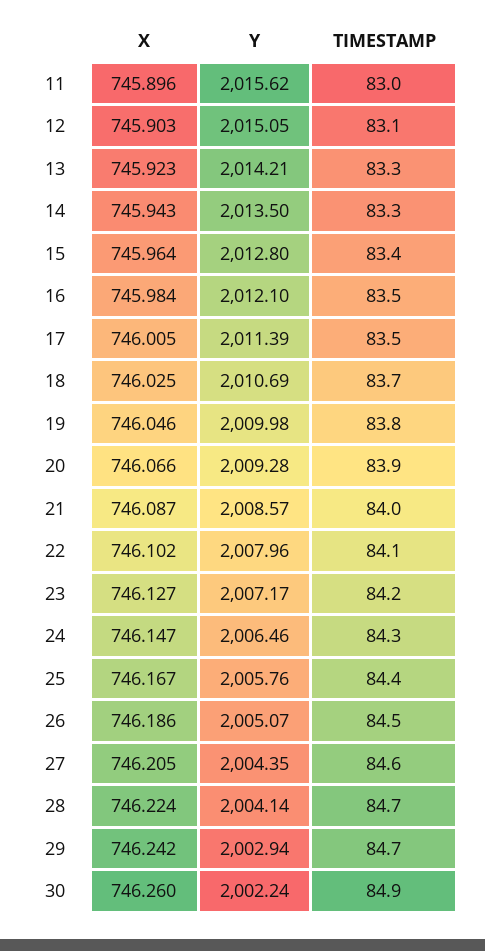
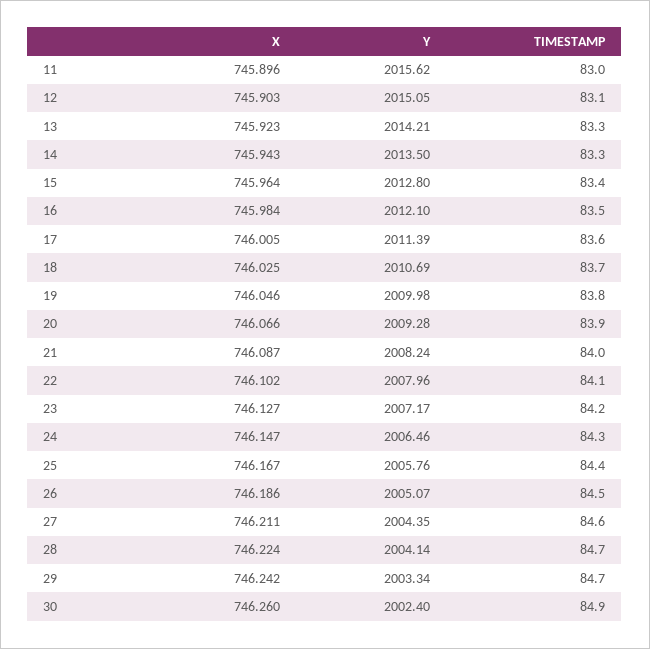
TIMESTAMP, 17: 83.5 -> 83.6
Y, 21: 2008.57 -> 2008.24
X, 27: 746.205 -> 746.211
Y, 29: 2002.94 -> 2003.34
Y, 30: 2002.24 -> 2002.4

